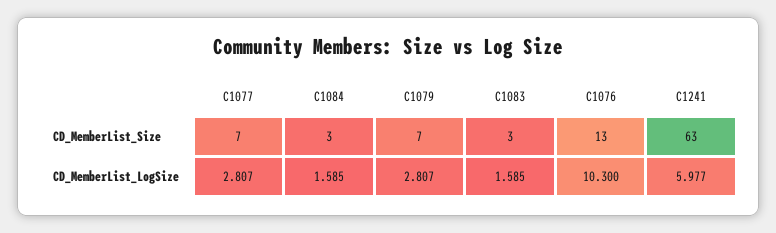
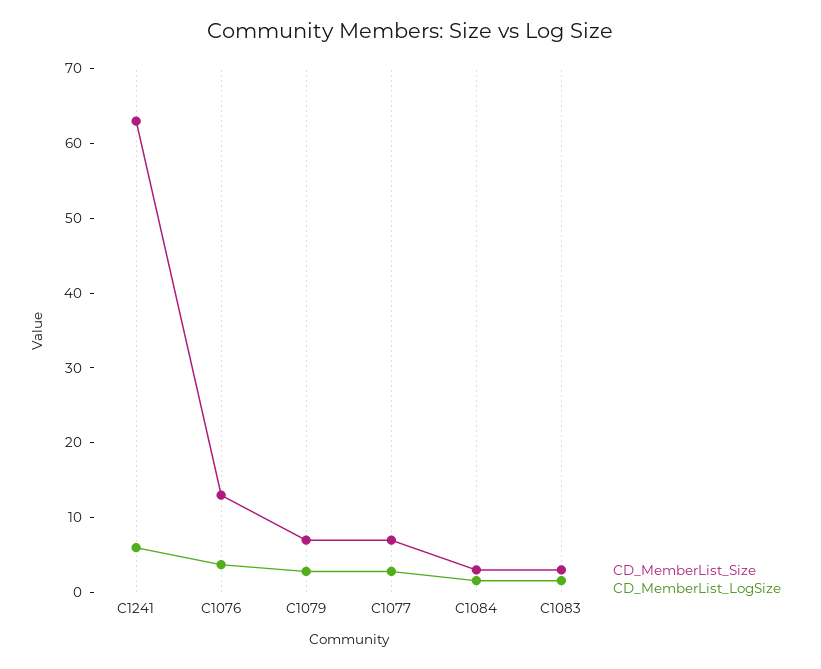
CD_MemberList_LogSize, C1076: 10.3 -> 4

